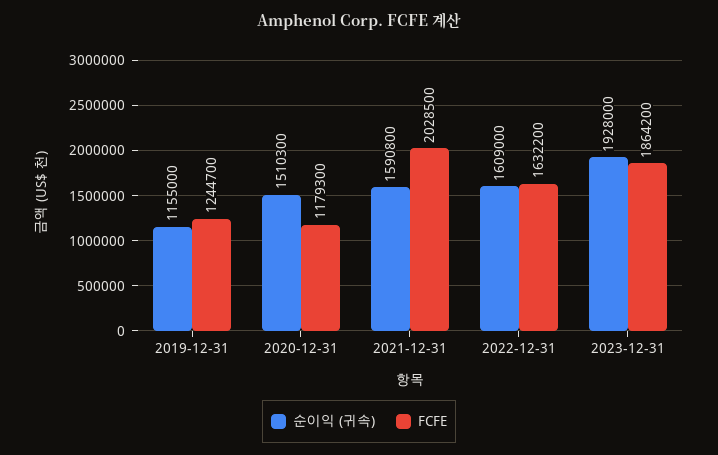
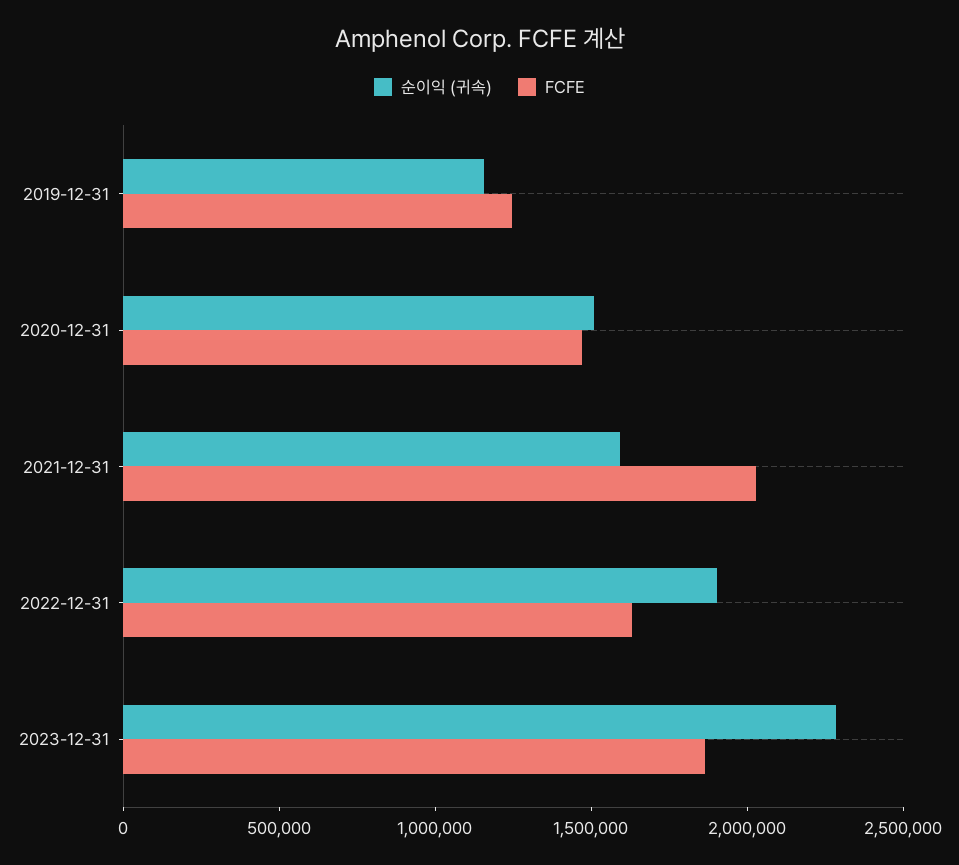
FCFE, 2020-12-31: 1179300 -> 1500000
순이익 (귀속), 2022-12-31: 1609000 -> 1900000
순이익 (귀속), 2023-12-31: 1928000 -> 2300000

